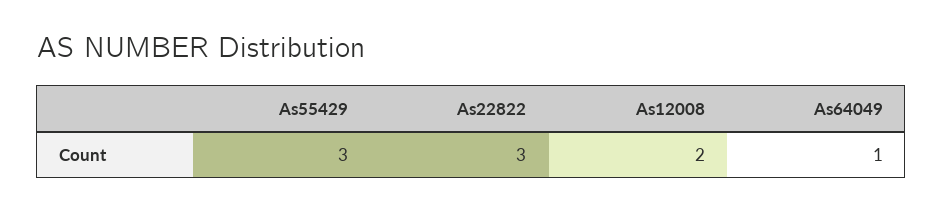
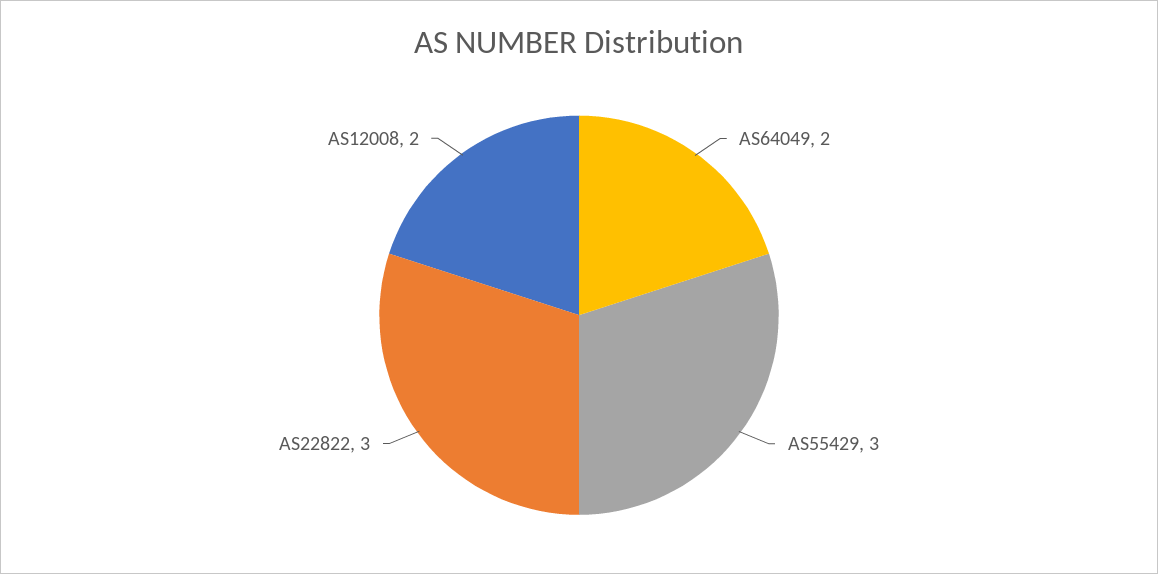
As64049: 1 -> 2

